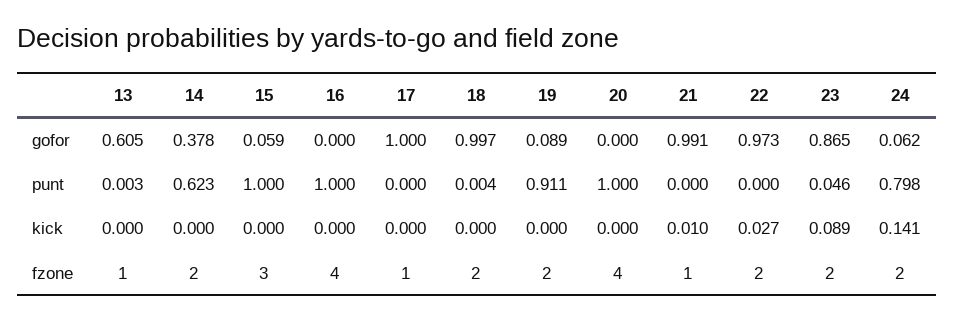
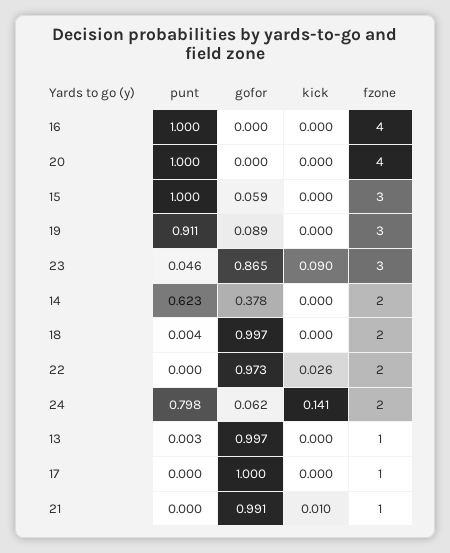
13, gofor: 0.605 -> 0.997
22, kick: 0.027 -> 0.026
23, kick: 0.089 -> 0.09
19, fzone: 2 -> 3
23, fzone: 2 -> 3

